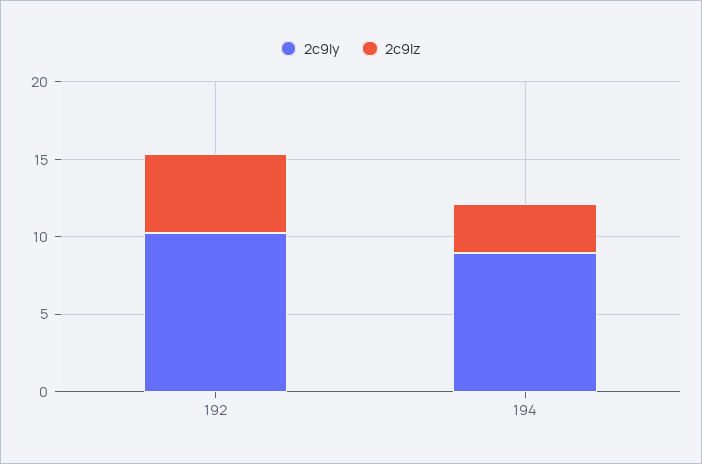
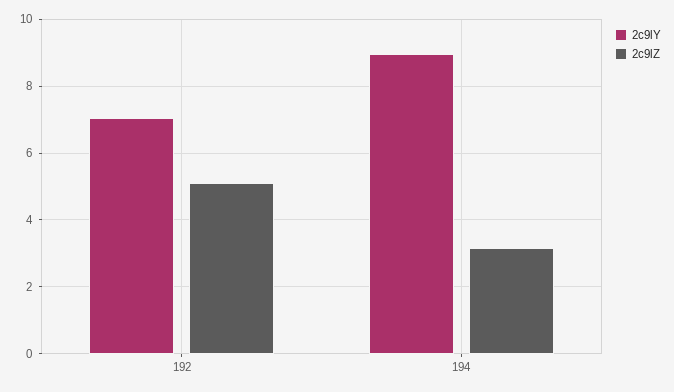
2c9ly, 192: 10 -> 7

